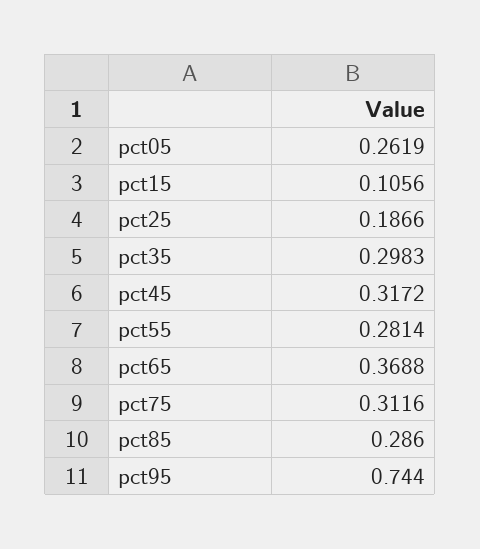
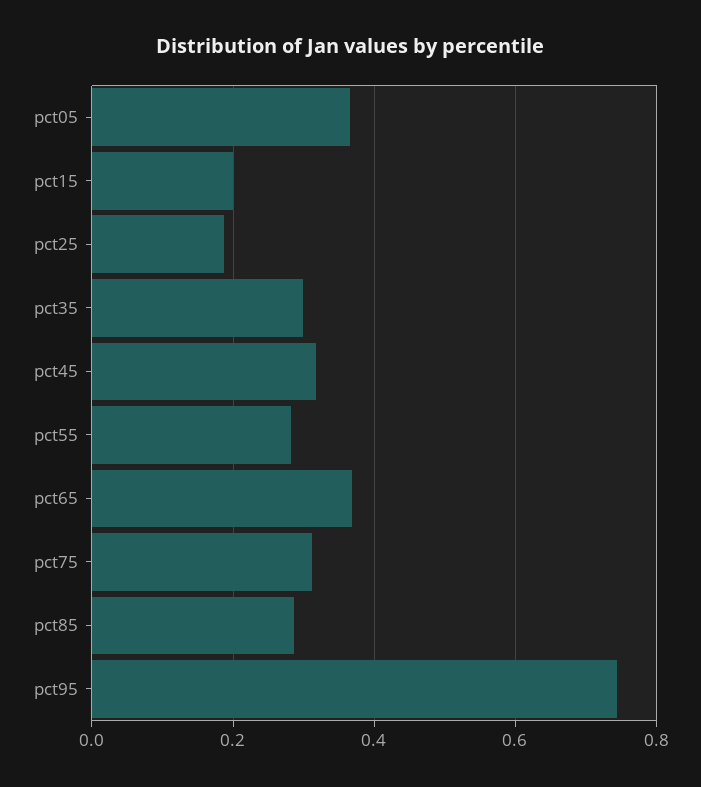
pct05: 0.2619 -> 0.36
pct15: 0.1056 -> 0.2

